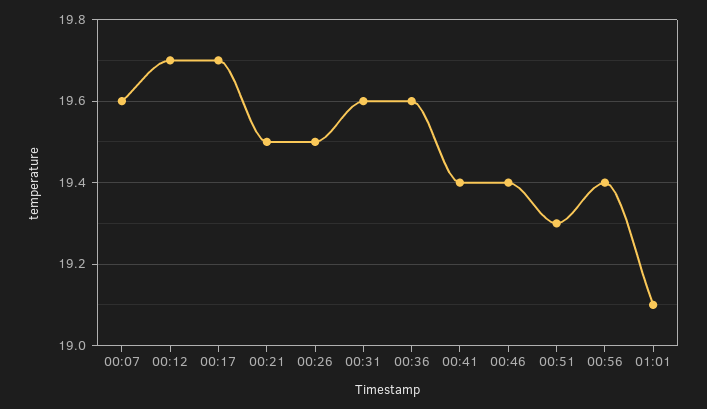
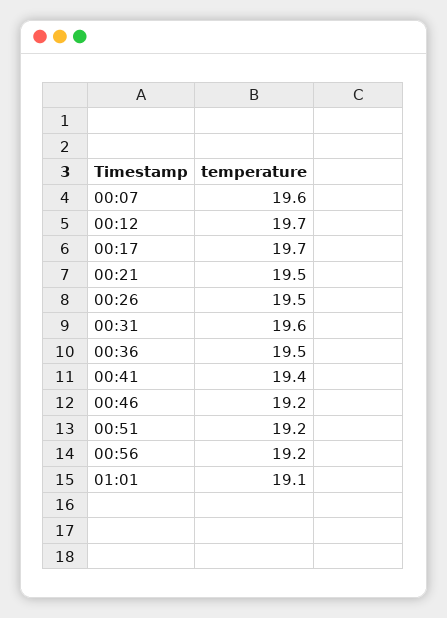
00:36: 19.6 -> 19.5
00:46: 19.4 -> 19.2
00:51: 19.3 -> 19.2
00:56: 19.4 -> 19.2

